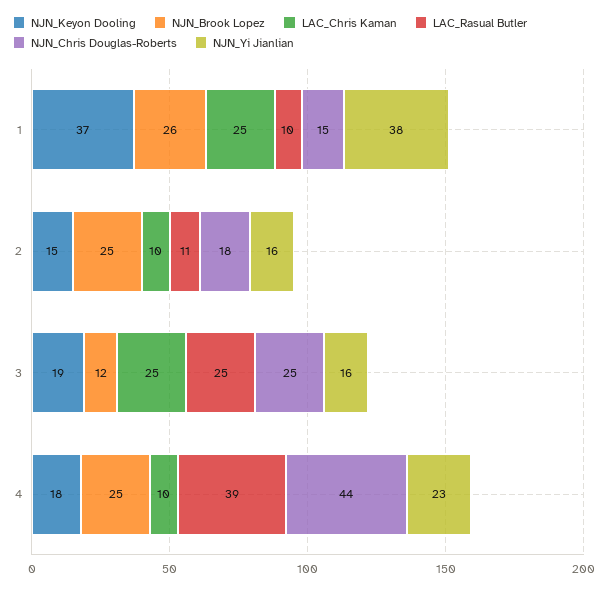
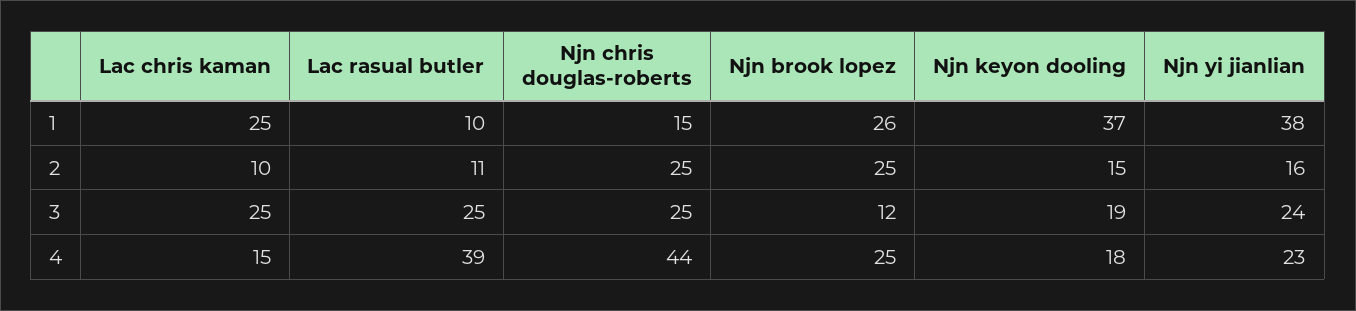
NJN_Chris Douglas-Roberts, 2: 18 -> 25
NJN_Yi Jianlian, 3: 16 -> 24
LAC_Chris Kaman, 4: 10 -> 15

